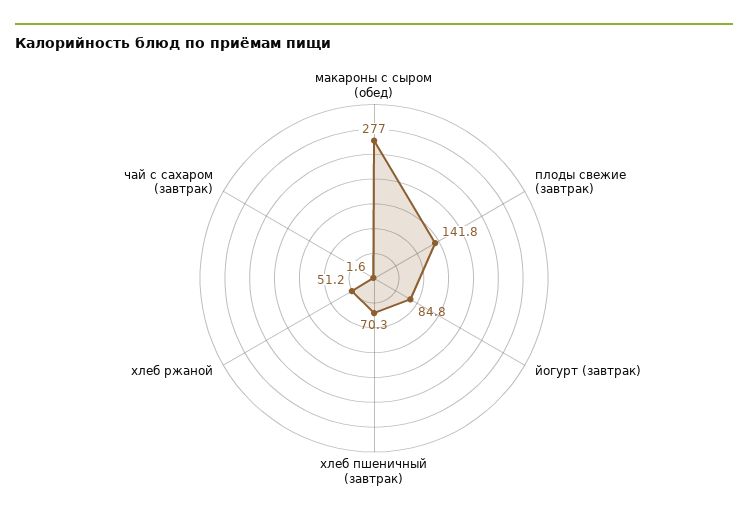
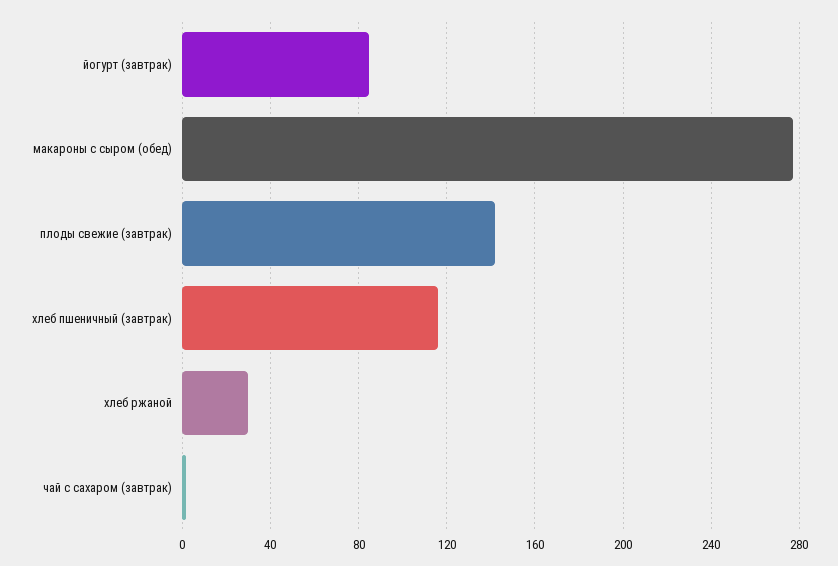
хлеб пшеничный (завтрак): 70.3 -> 115
хлеб ржаной: 51.2 -> 30

